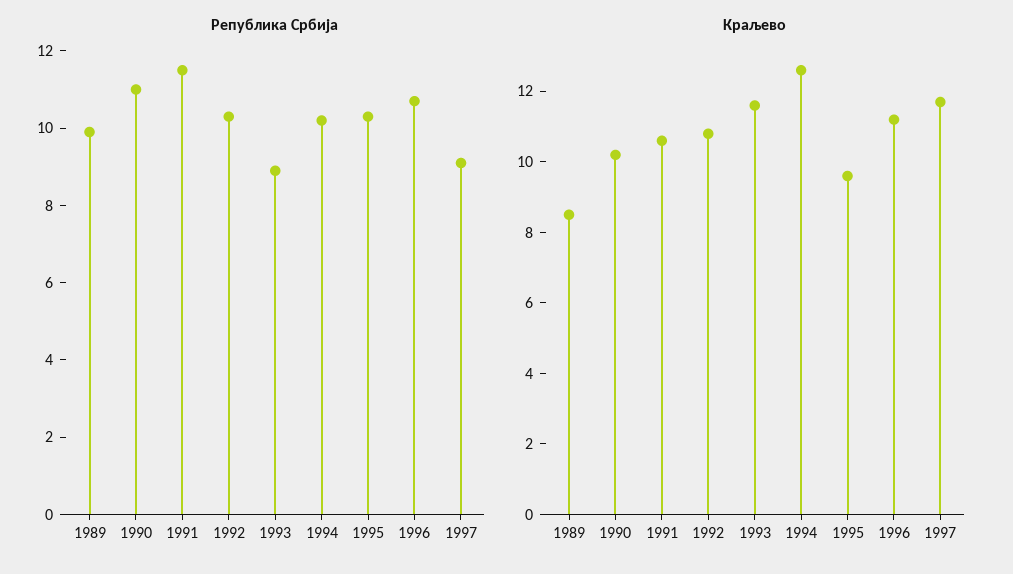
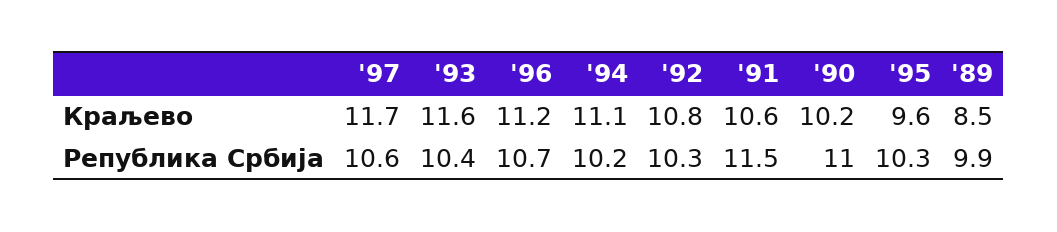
Република Србија, 1993: 9 -> 10.4
Република Србија, 1997: 9 -> 10.6
Краљево, 1994: 12.5 -> 11.1

